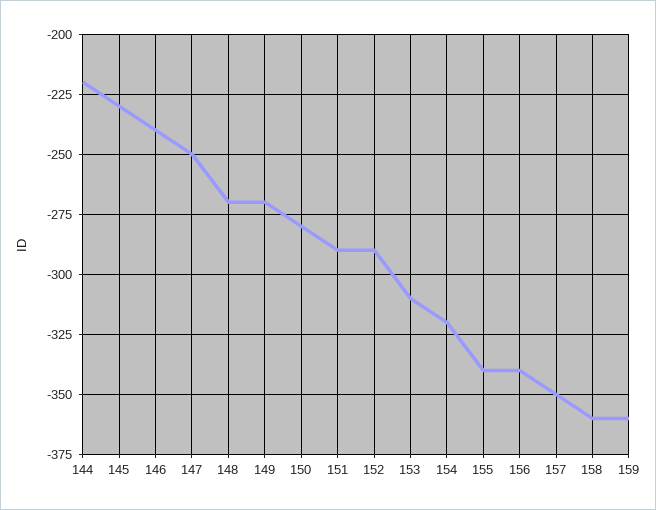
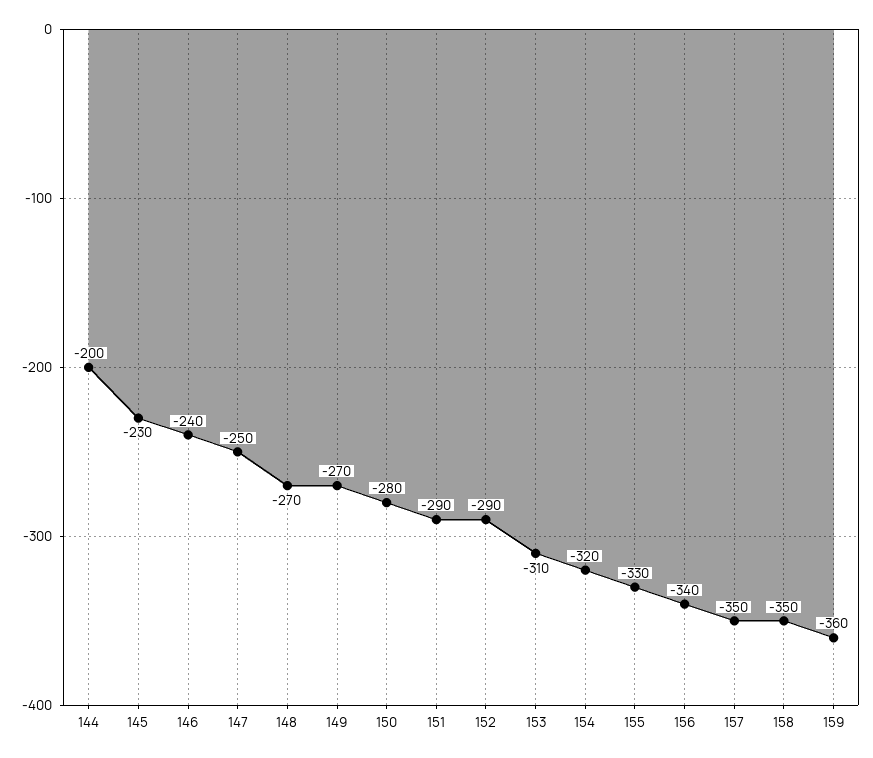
144: -220 -> -200
155: -340 -> -330
158: -360 -> -350

